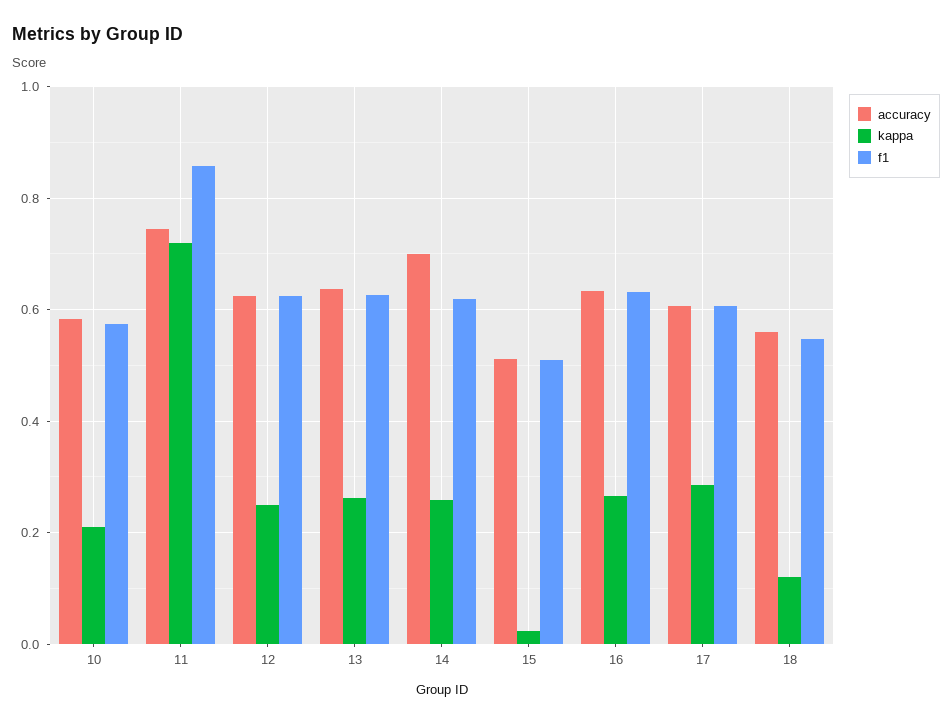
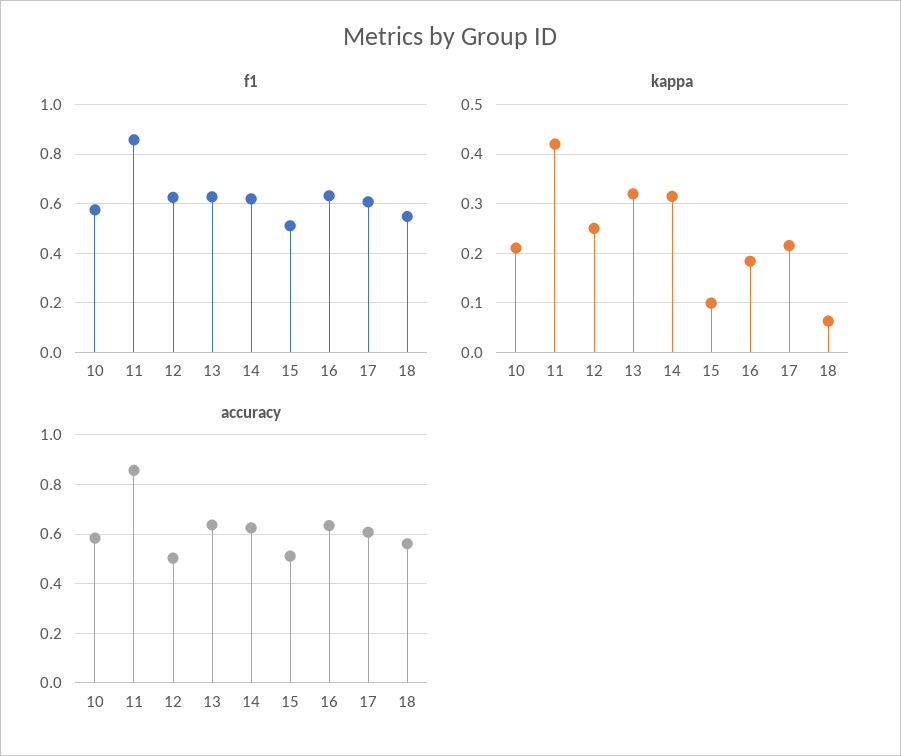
accuracy, 11: 0.74 -> 0.85
kappa, 11: 0.72 -> 0.42
accuracy, 12: 0.62 -> 0.5
kappa, 13: 0.26 -> 0.32
accuracy, 14: 0.7 -> 0.625
kappa, 14: 0.26 -> 0.32
kappa, 15: 0.02 -> 0.1
kappa, 16: 0.26 -> 0.18
kappa, 17: 0.28 -> 0.22
kappa, 18: 0.12 -> 0.06

